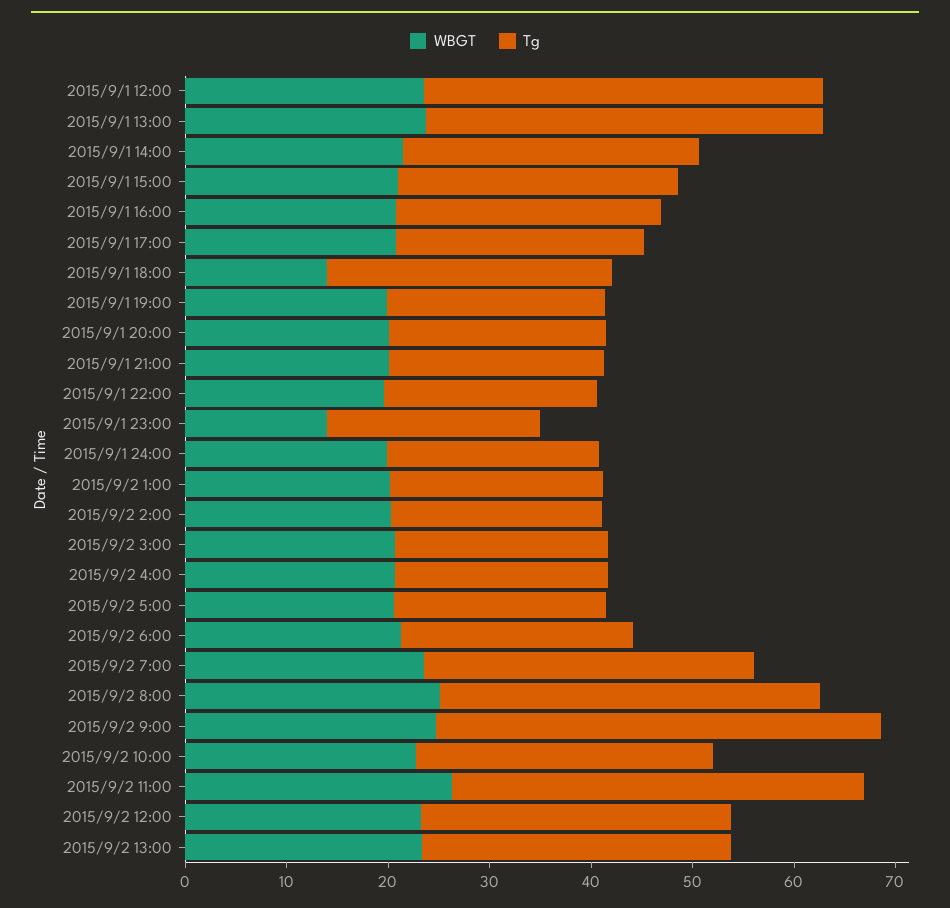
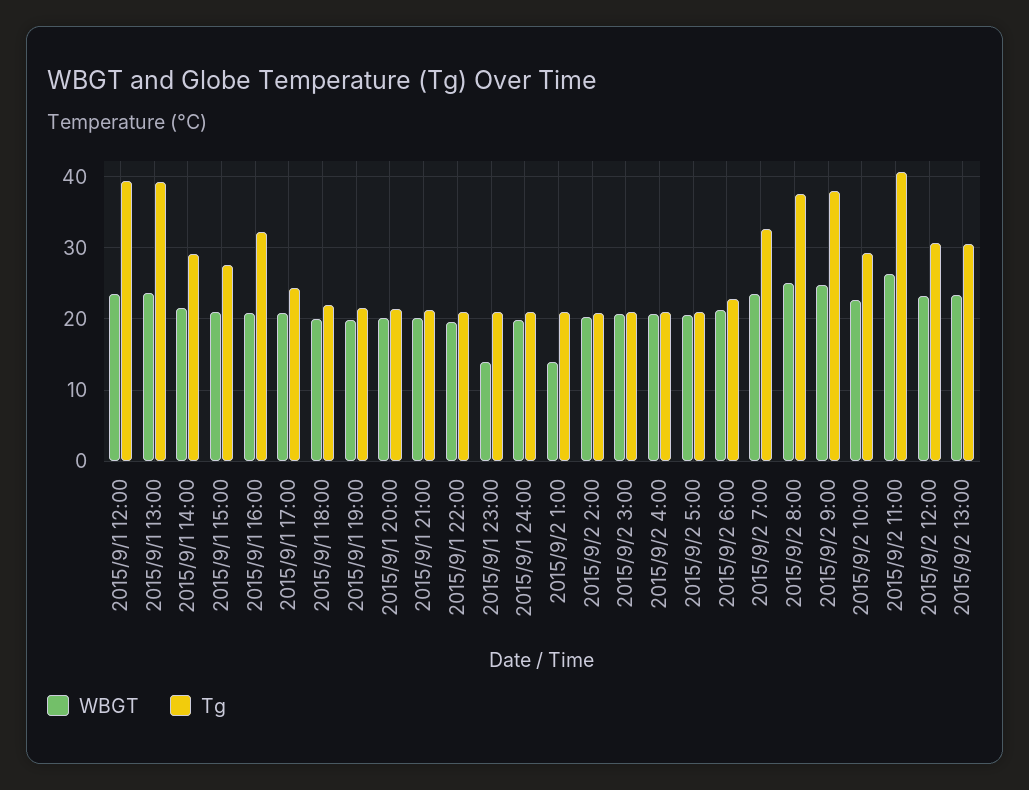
Tg, 2015/9/1 16:00: 26 -> 32
WBGT, 2015/9/1 18:00: 14 -> 20
Tg, 2015/9/1 18:00: 28 -> 22
WBGT, 2015/9/2 1:00: 20 -> 14
Tg, 2015/9/2 9:00: 44 -> 38

